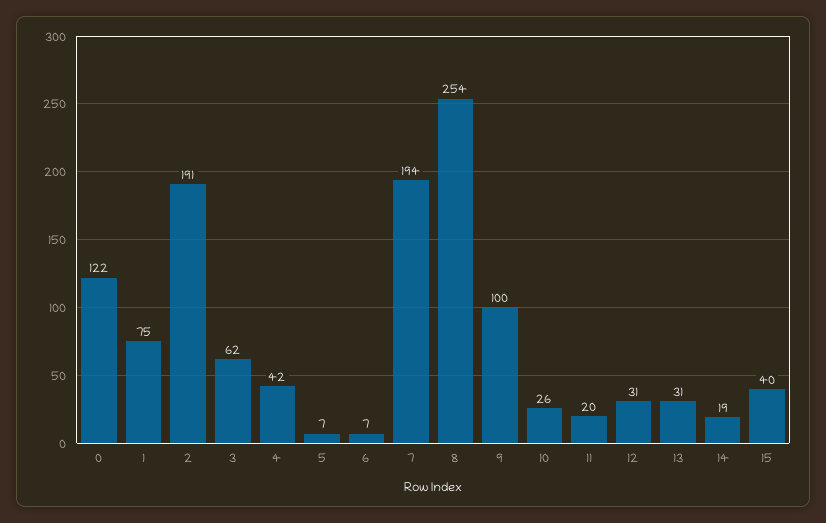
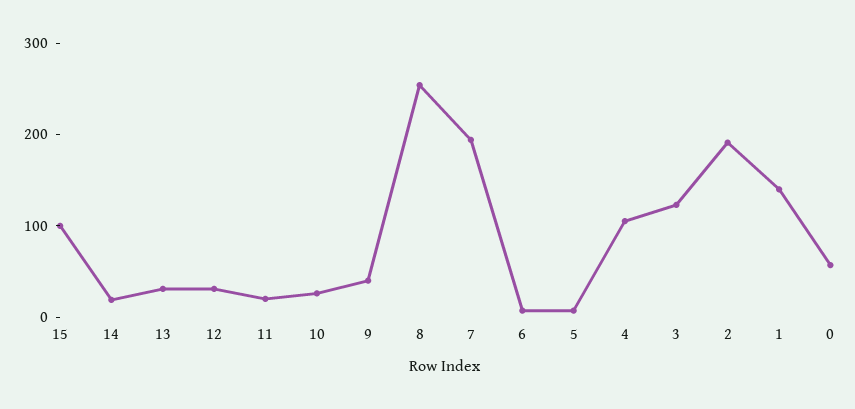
0: 122 -> 60
1: 75 -> 140
3: 62 -> 120
4: 42 -> 100
9: 100 -> 40
15: 40 -> 100

